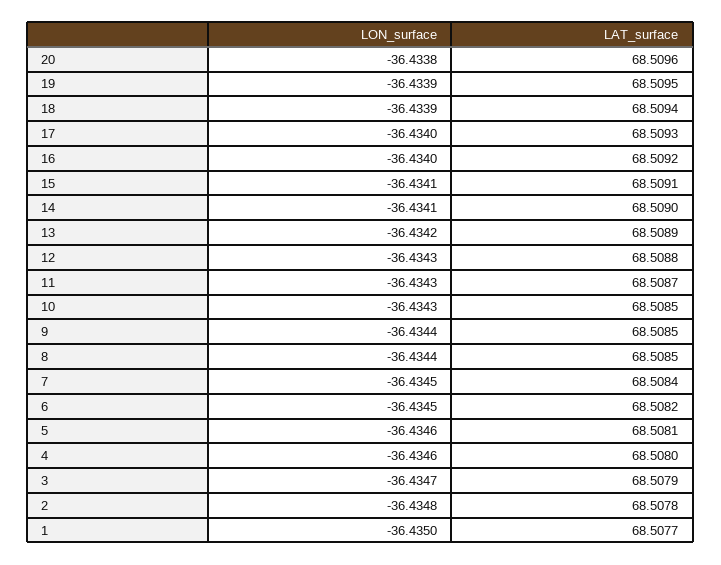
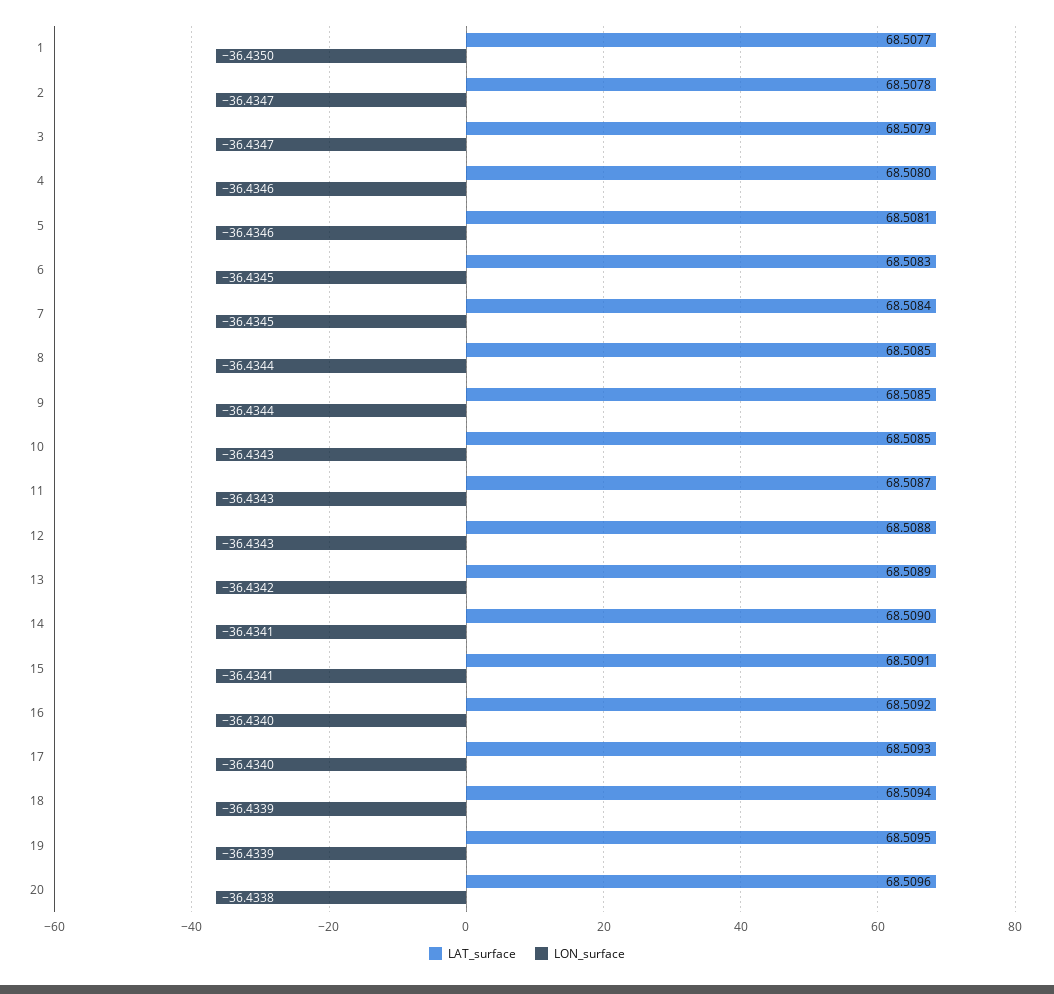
LAT_surface, 6: 68.5082 -> 68.5083
LON_surface, 2: -36.4348 -> -36.4347

